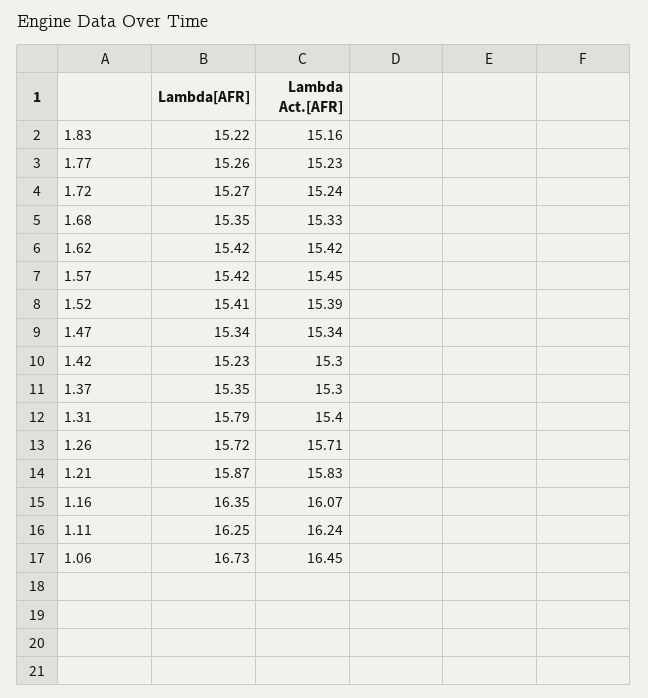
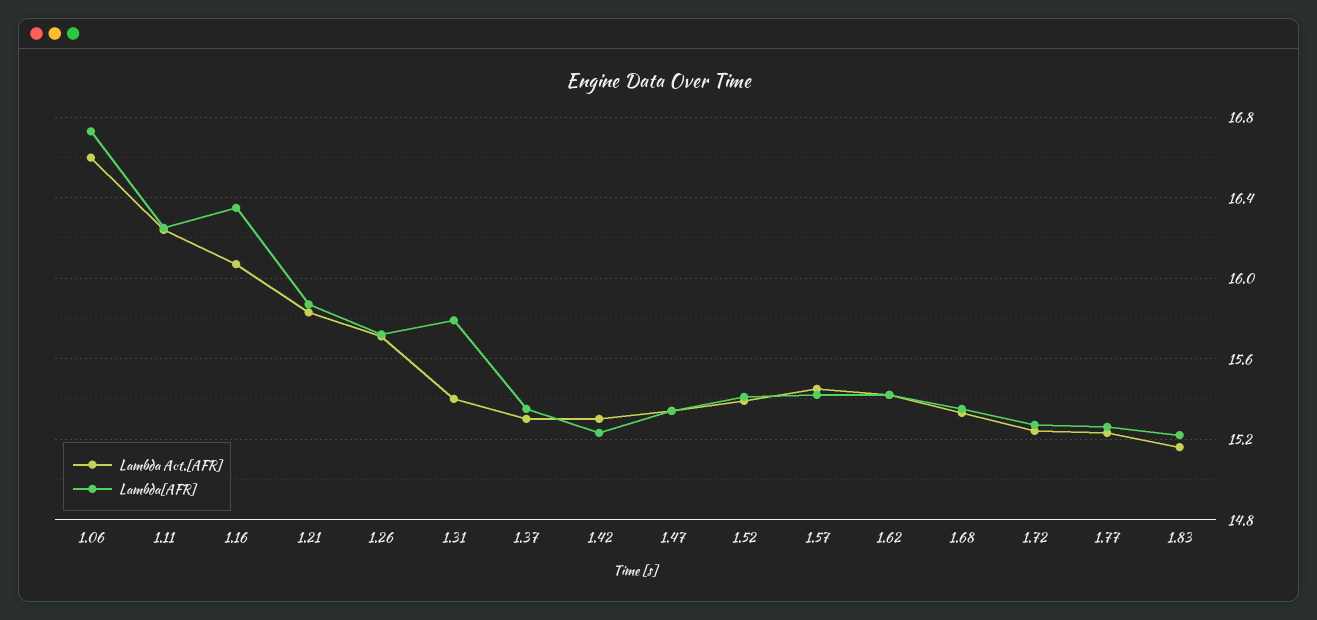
Lambda Act.[AFR], 1.06: 16.45 -> 16.6

